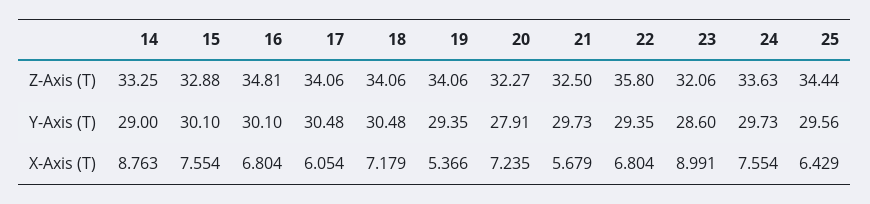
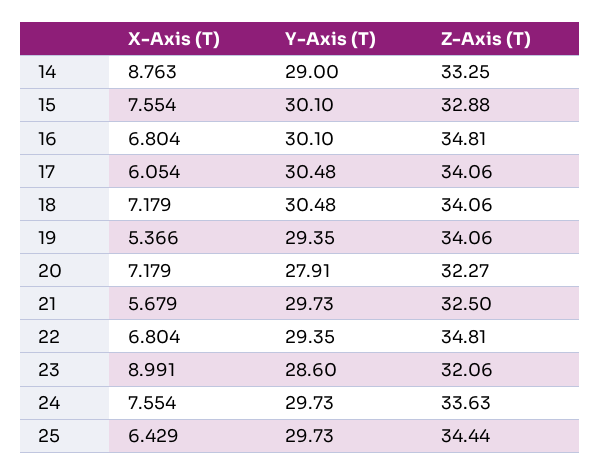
22, Z-Axis (T): 35.8 -> 34.81
25, Y-Axis (T): 29.56 -> 29.73
20, X-Axis (T): 7.235 -> 7.179

